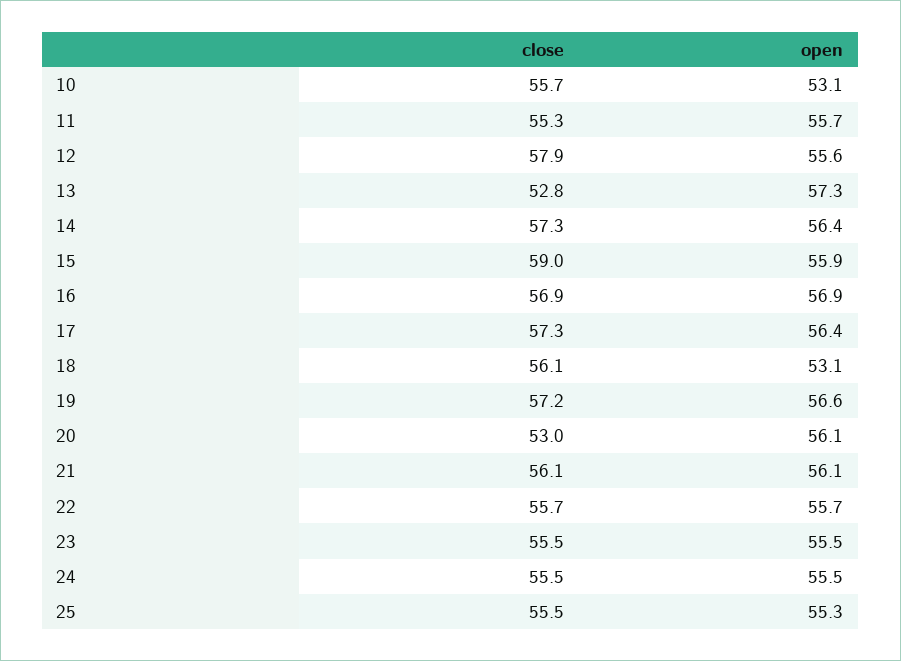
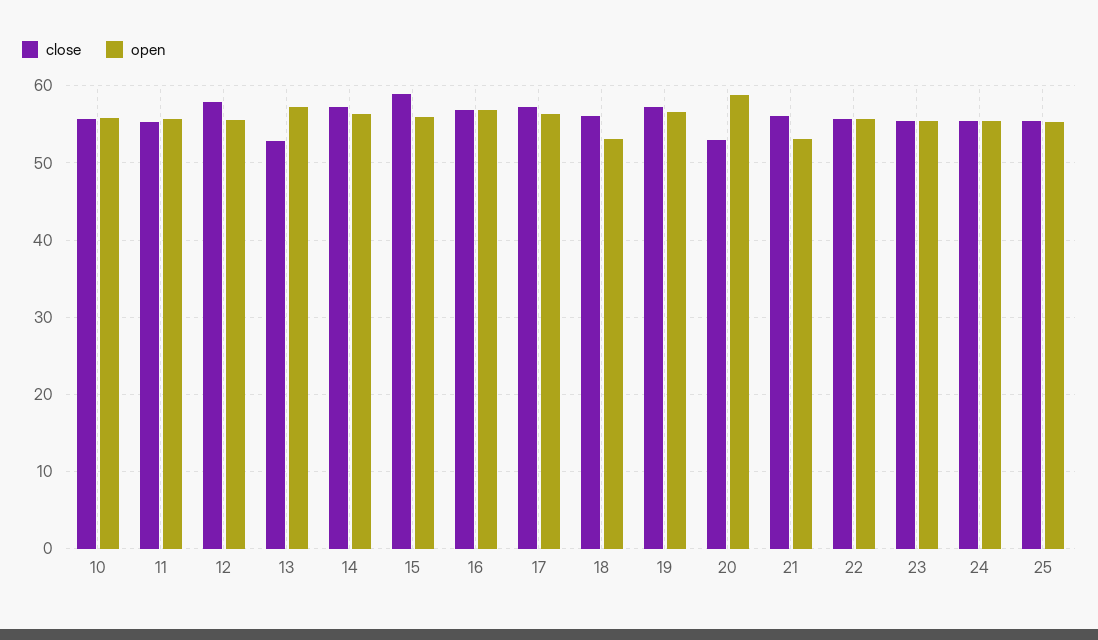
open, 10: 53.1 -> 56
open, 20: 56.1 -> 59
open, 21: 56.1 -> 53

